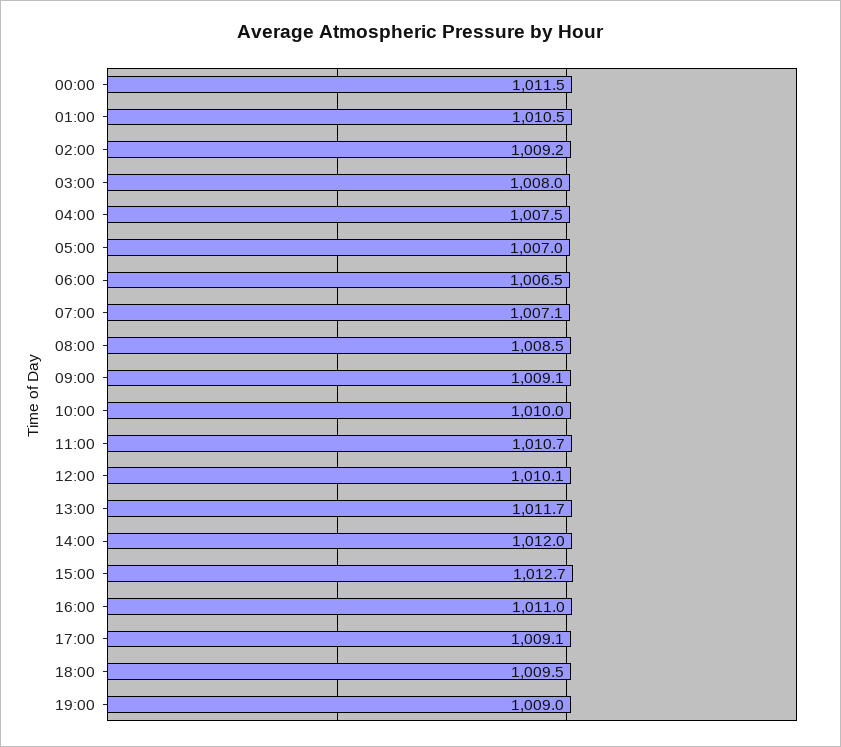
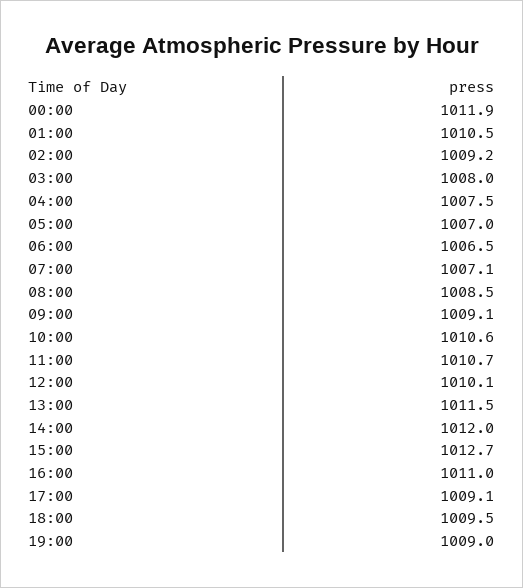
00:00: 1011.5 -> 1011.9
10:00: 1010 -> 1010.6
13:00: 1011.7 -> 1011.5

